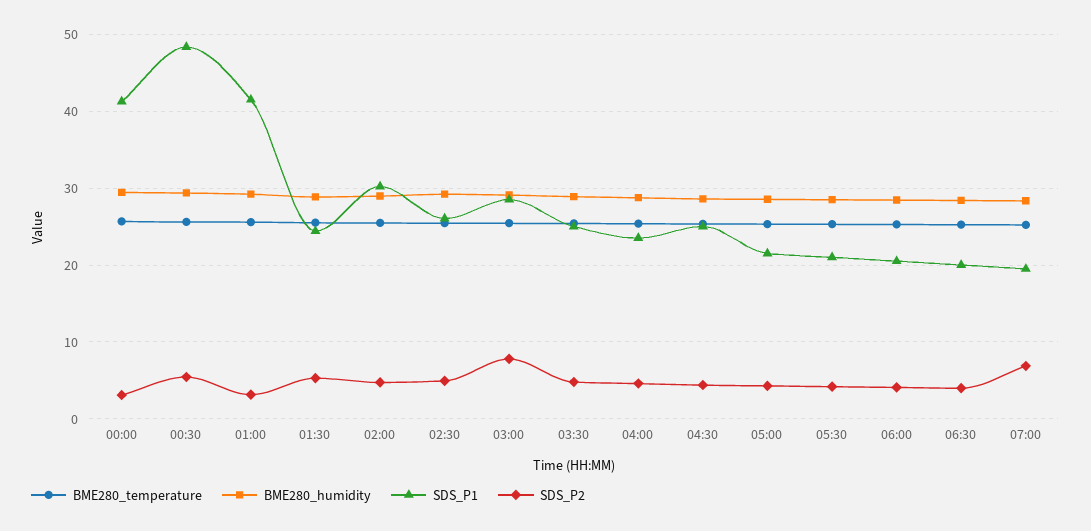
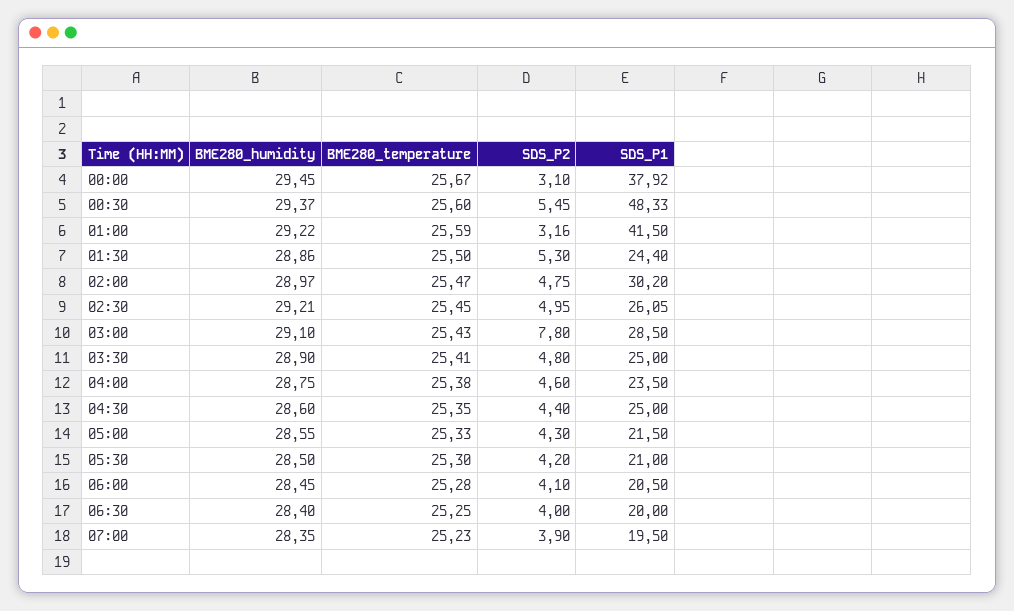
SDS_P1, 00:00: 41 -> 37.92
SDS_P2, 07:00: 7 -> 3.9

